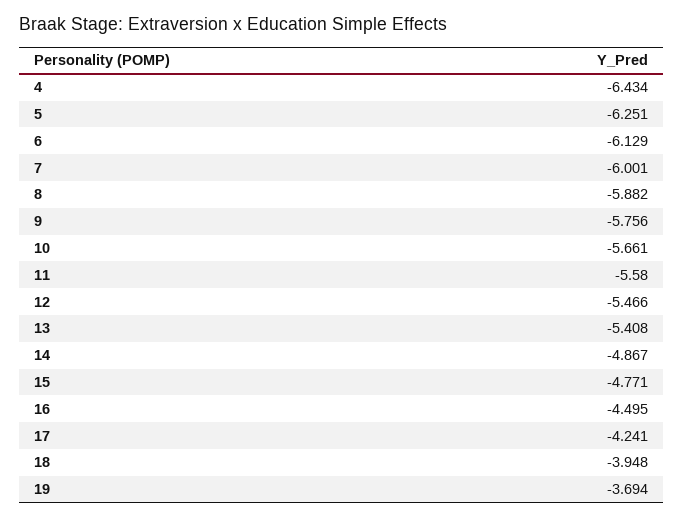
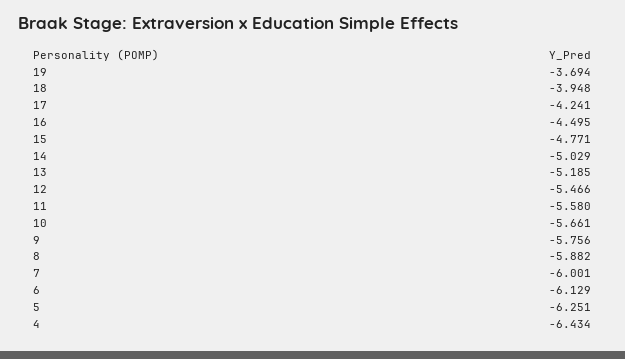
13: -5.408 -> -5.185
14: -4.867 -> -5.029

